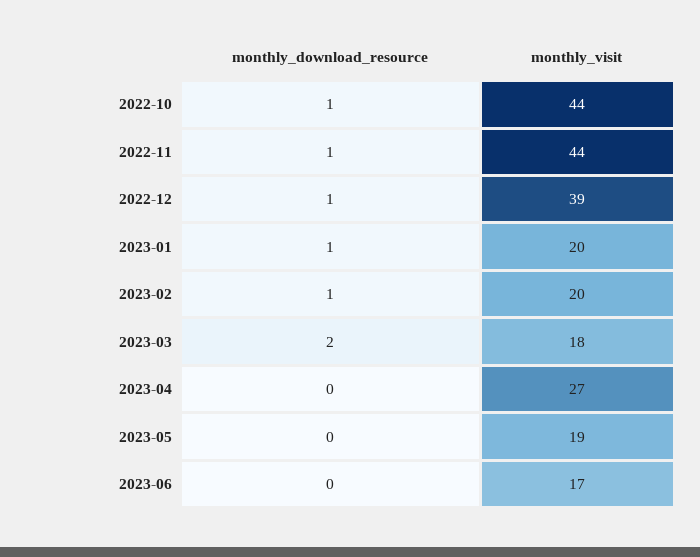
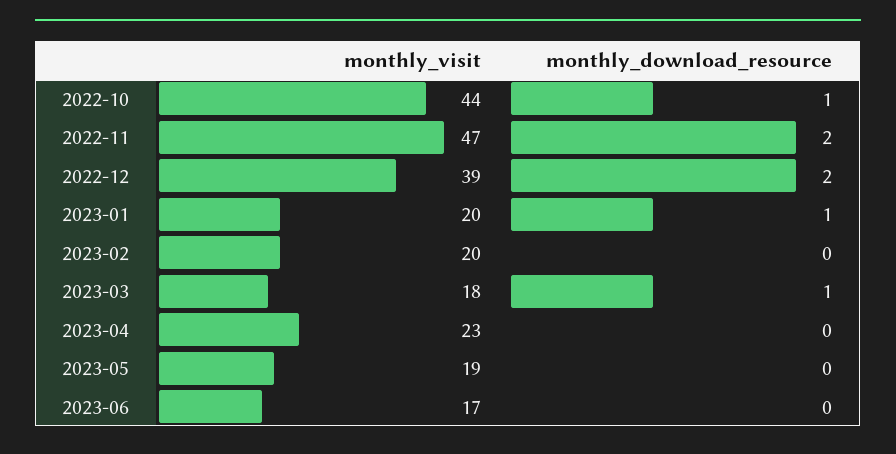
monthly_download_resource, 2022-11: 1 -> 2
monthly_visit, 2022-11: 44 -> 47
monthly_download_resource, 2022-12: 1 -> 2
monthly_download_resource, 2023-02: 1 -> 0
monthly_download_resource, 2023-03: 2 -> 1
monthly_visit, 2023-04: 27 -> 23

